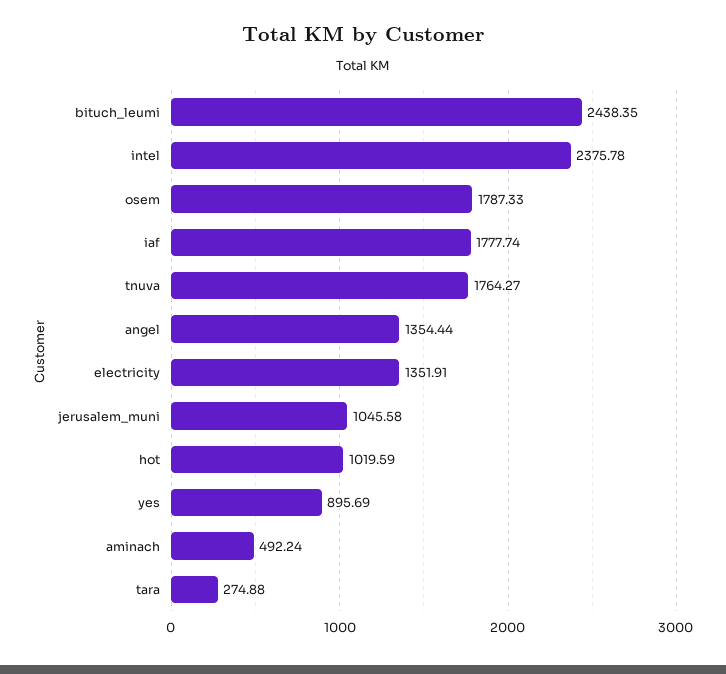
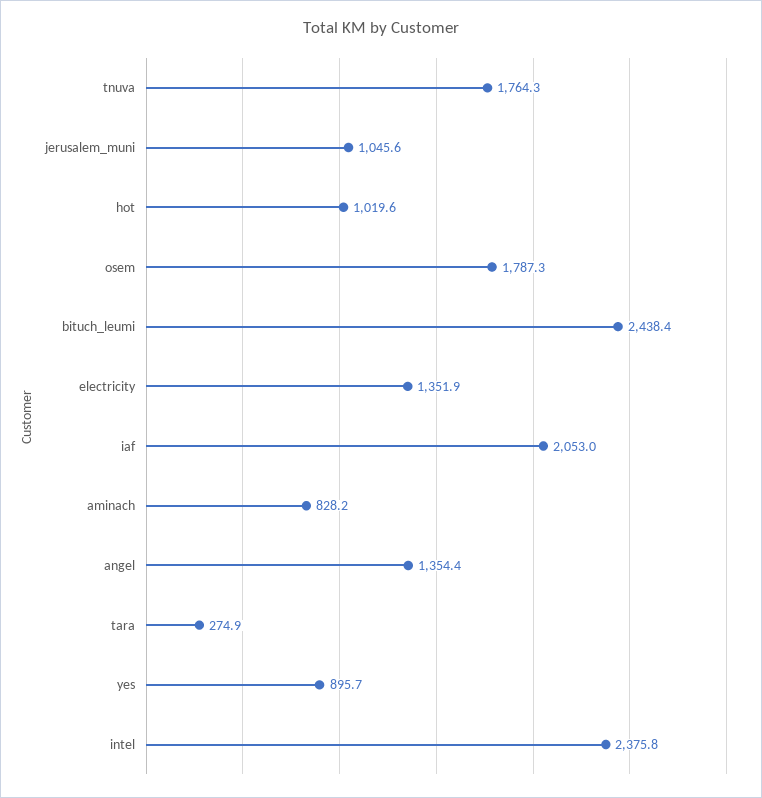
iaf: 1777.74 -> 2053
aminach: 492.24 -> 828.2

